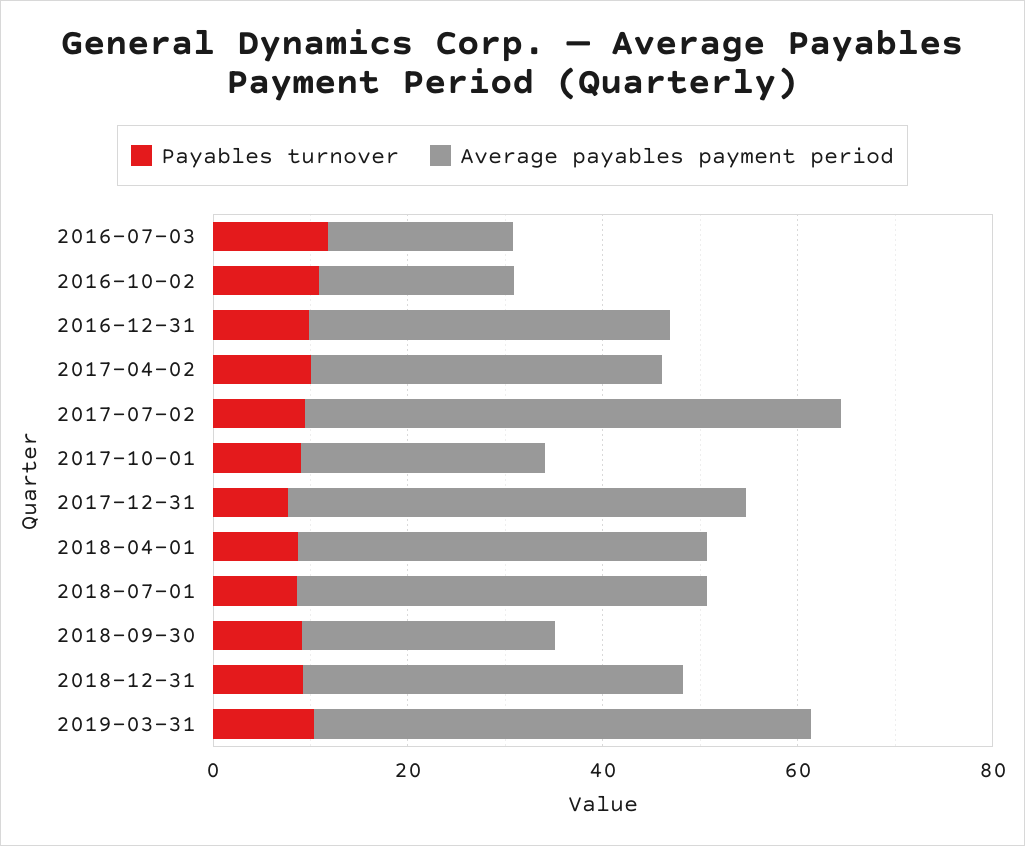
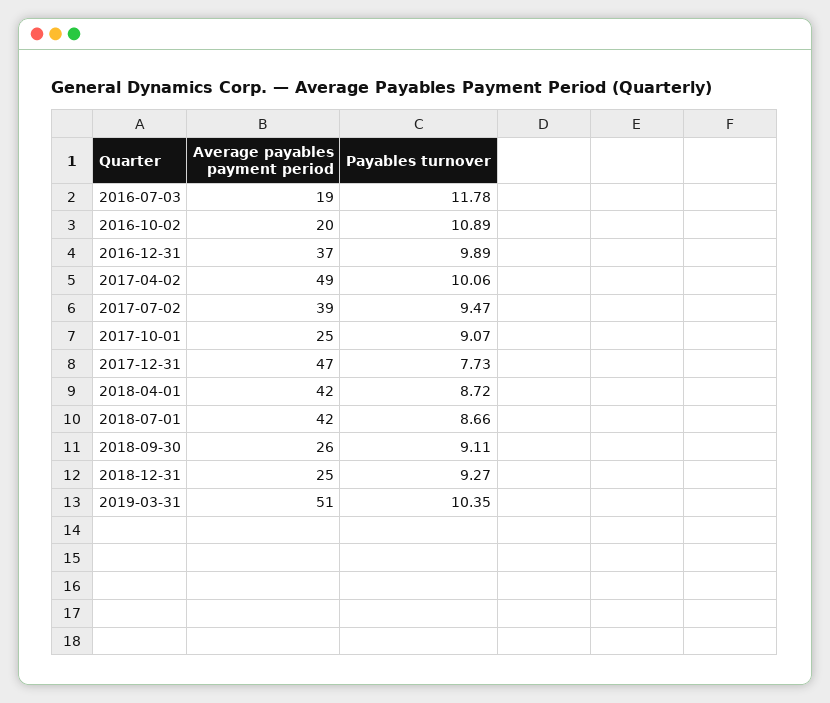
Average payables payment period, 2017-04-02: 35 -> 49
Average payables payment period, 2017-07-02: 55 -> 39
Average payables payment period, 2018-12-31: 40 -> 25

